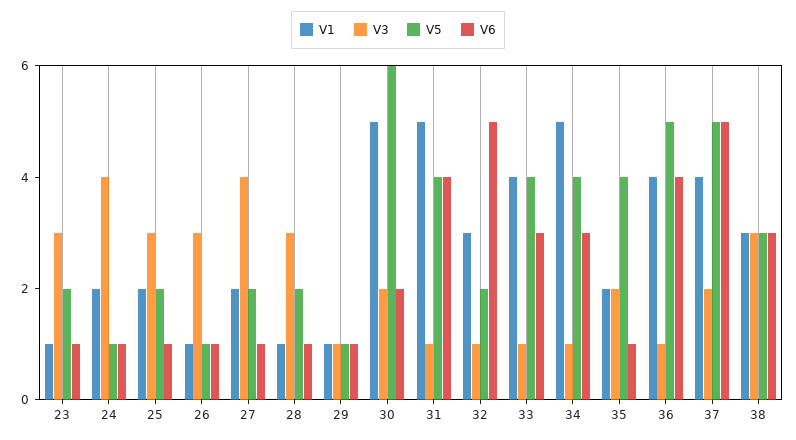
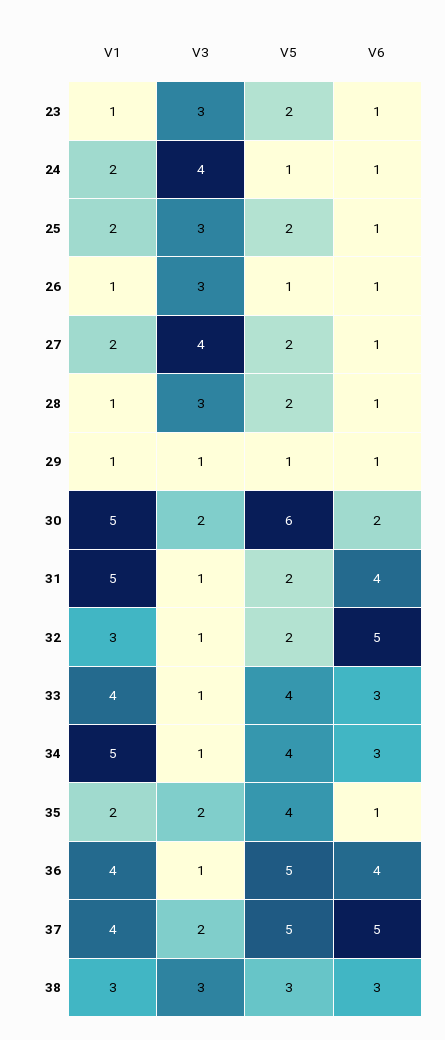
V5, 31: 4 -> 2

